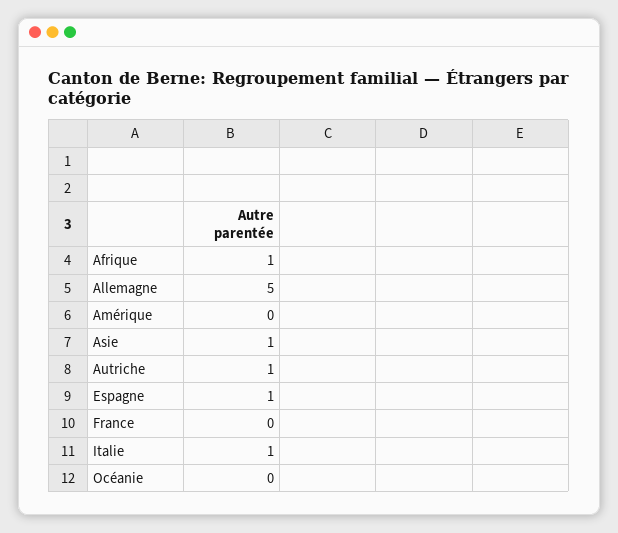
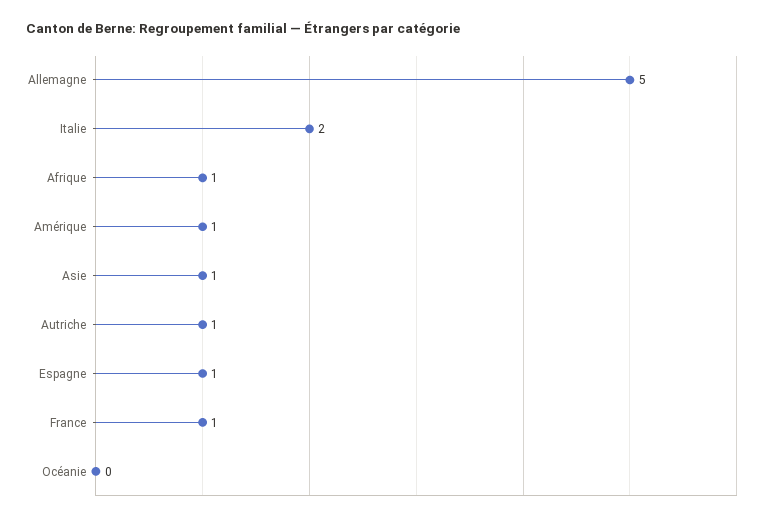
Amérique: 0 -> 1
France: 0 -> 1
Italie: 1 -> 2

